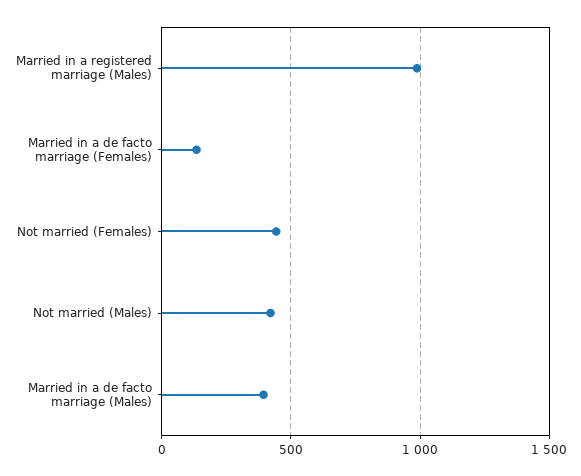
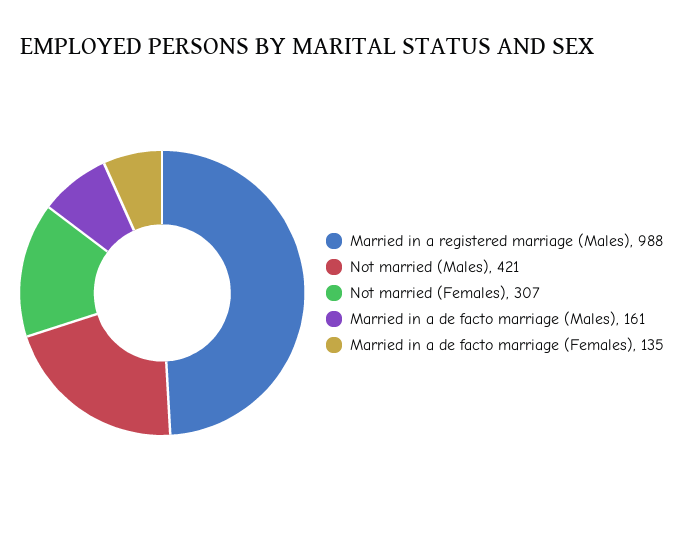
Not married (Females): 450 -> 307
Married in a de facto marriage (Males): 400 -> 161

